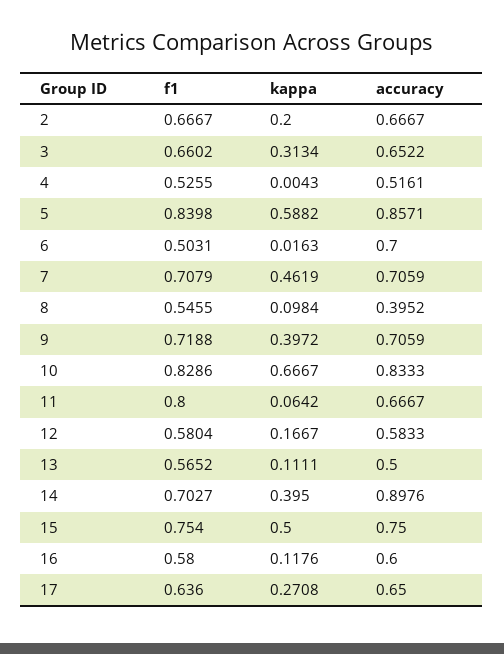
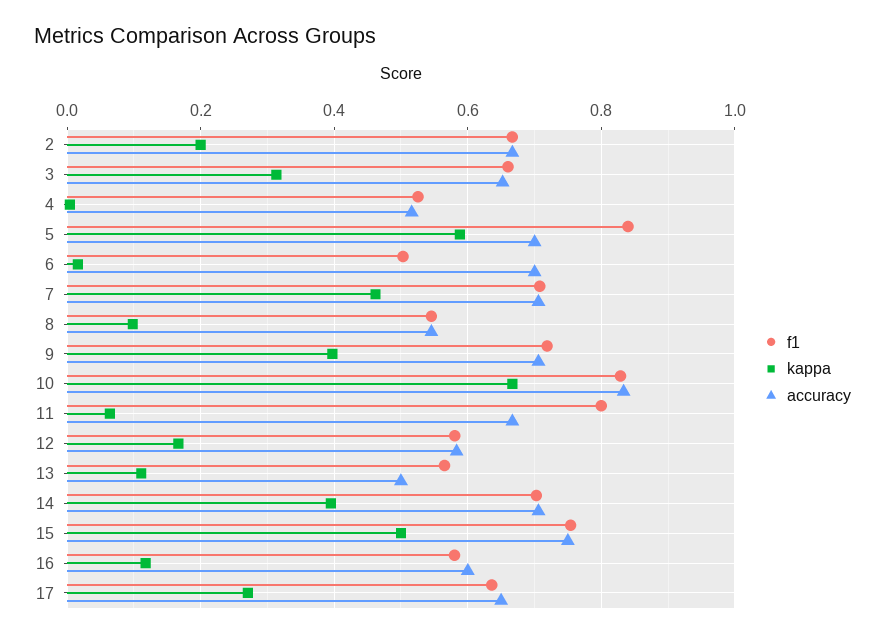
accuracy, 5: 0.8571 -> 0.7
accuracy, 8: 0.3952 -> 0.54
accuracy, 14: 0.8976 -> 0.7

